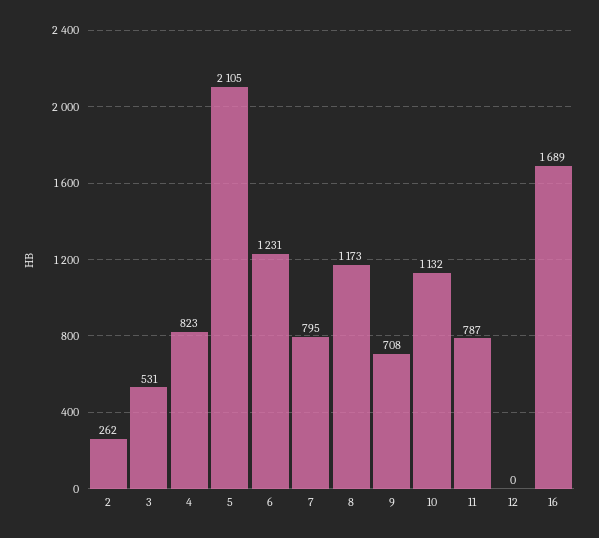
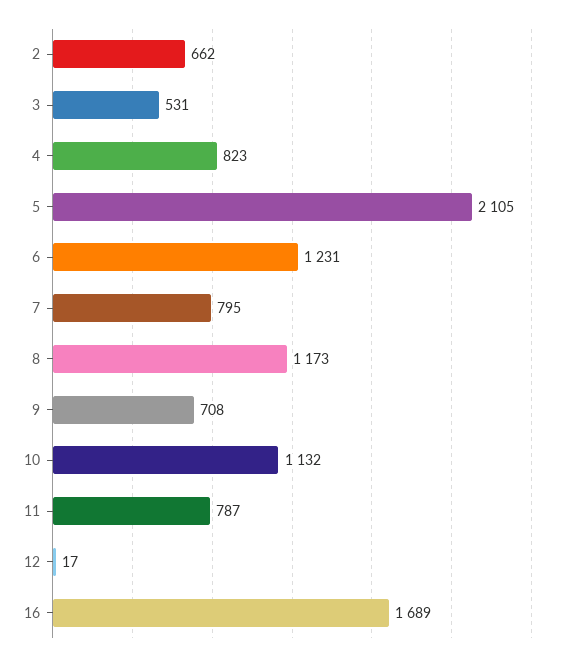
2: 262 -> 662
12: 0 -> 17

